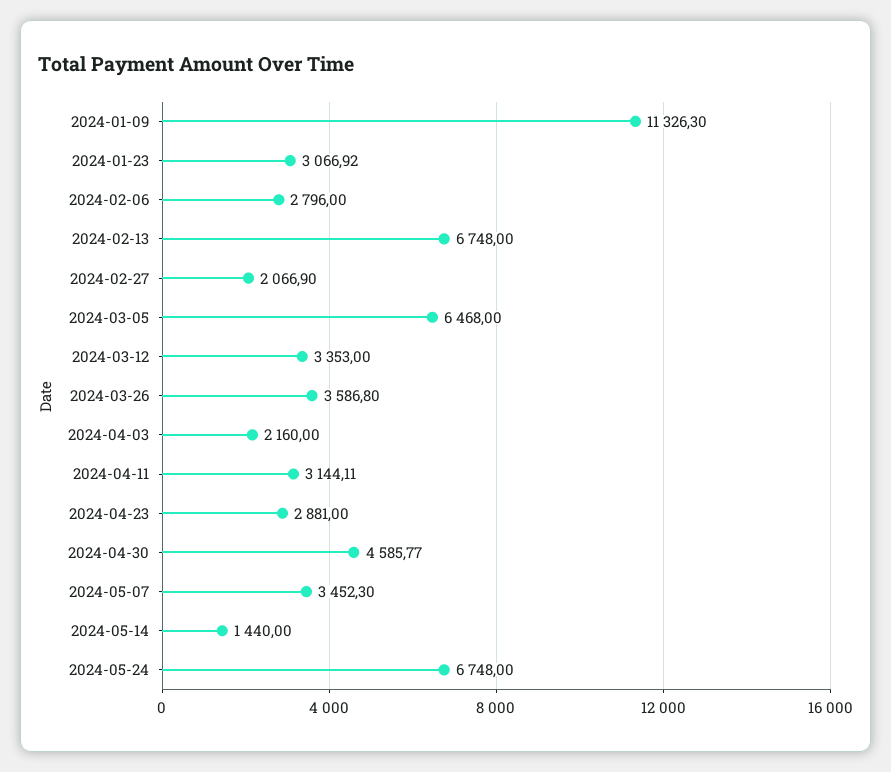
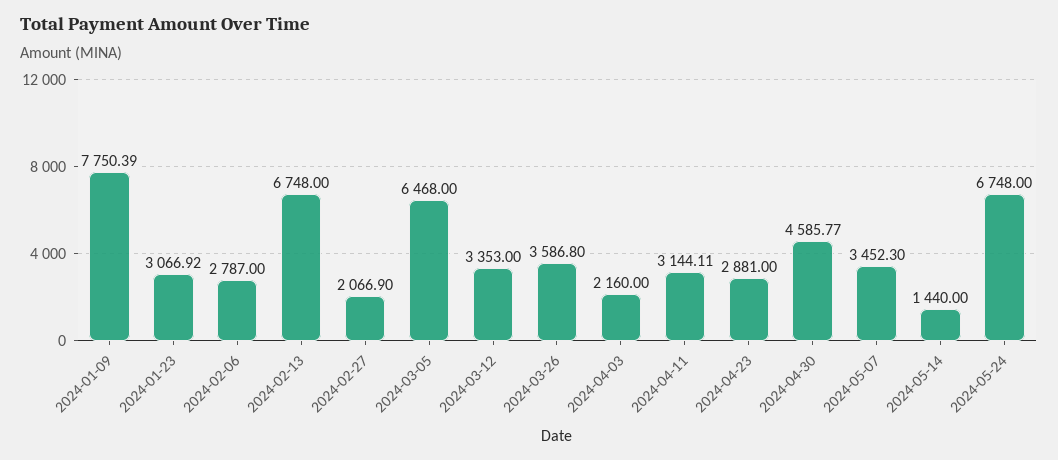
2024-01-09: 11326.3 -> 7750.39
2024-02-06: 2796 -> 2787

